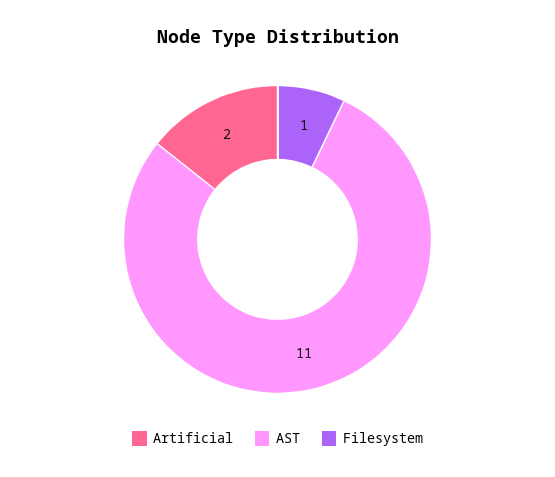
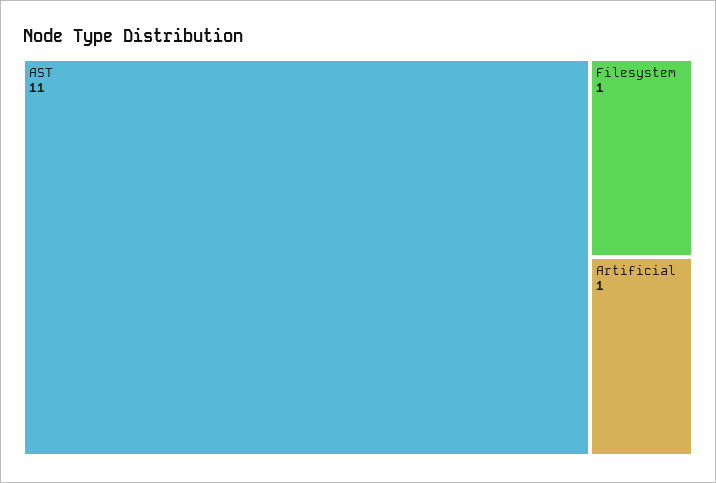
Artificial: 2 -> 1

